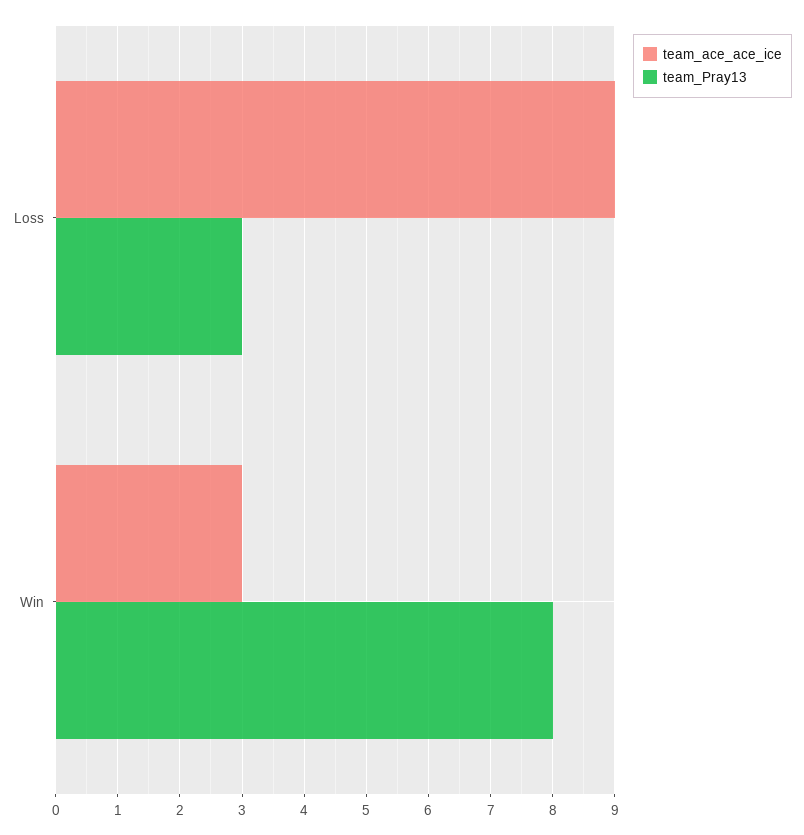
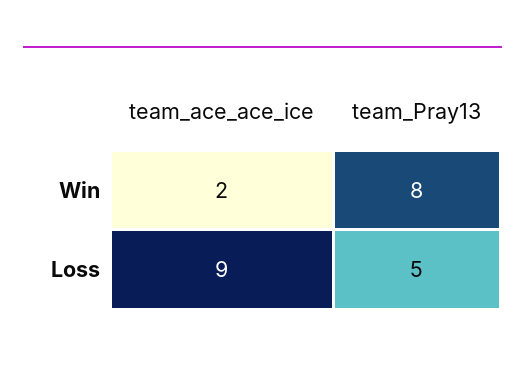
team_Pray13, Loss: 3 -> 5
team_ace_ace_ice, Win: 3 -> 2

